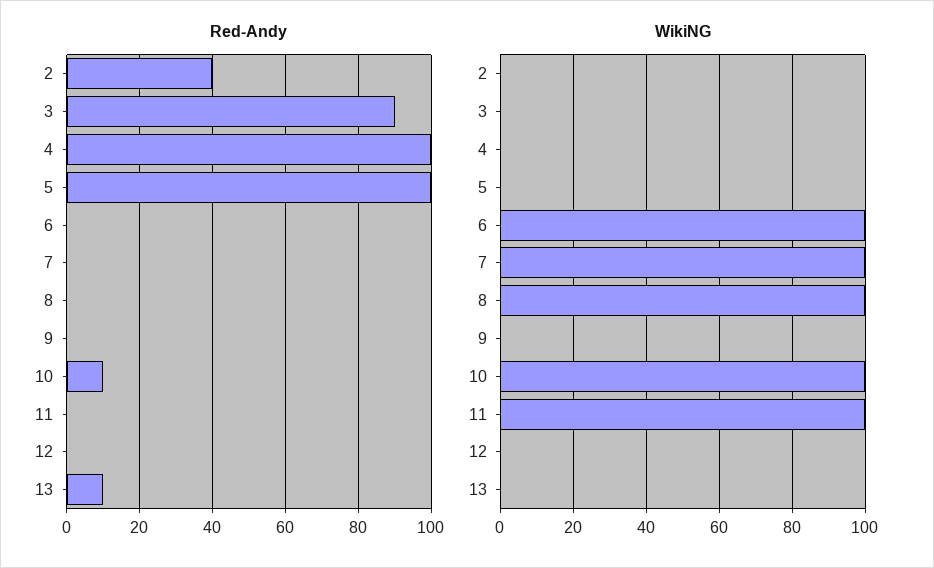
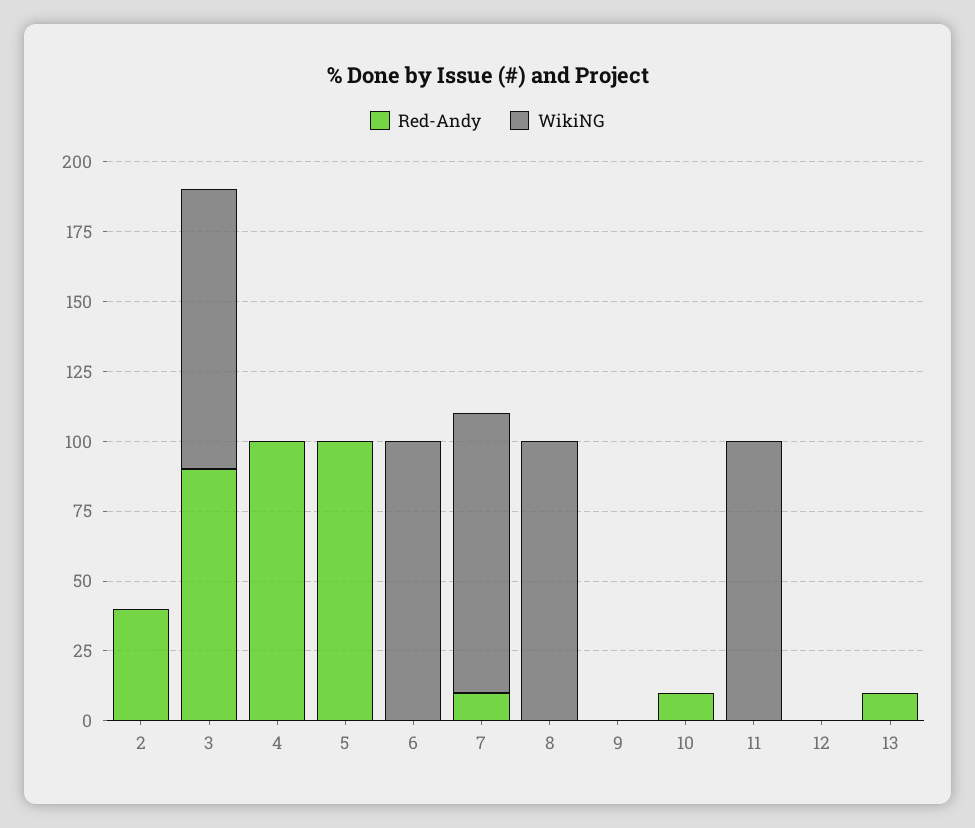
Red-Andy, 7: 0 -> 10
WikiNG, 3: 0 -> 100
WikiNG, 10: 100 -> 0

